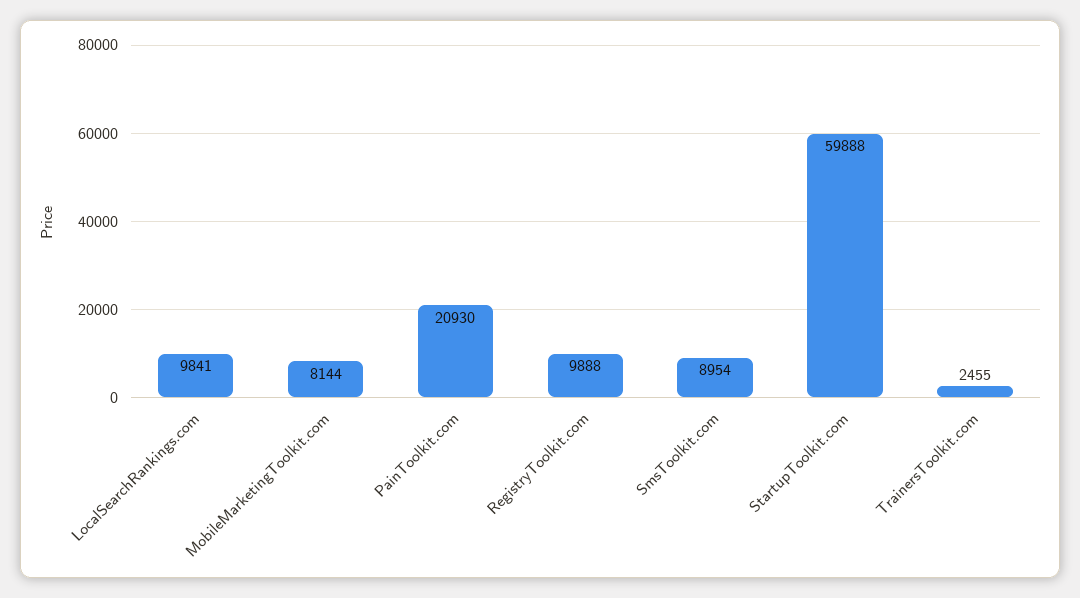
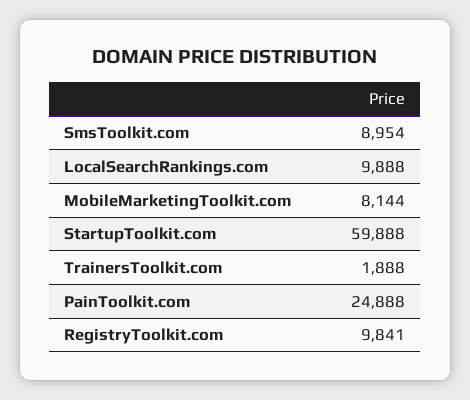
LocalSearchRankings.com: 9841 -> 9888
PainToolkit.com: 20930 -> 24888
RegistryToolkit.com: 9888 -> 9841
TrainersToolkit.com: 2455 -> 1888

